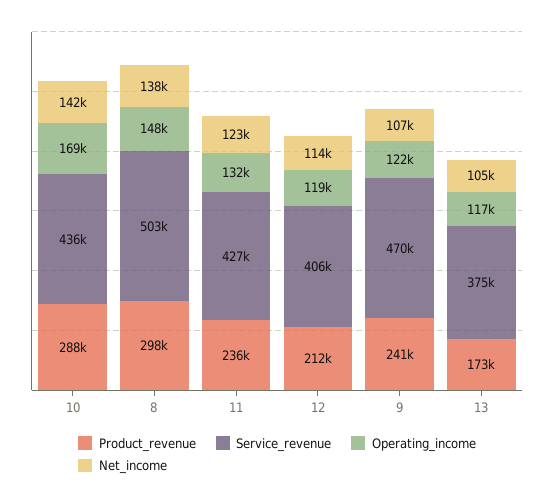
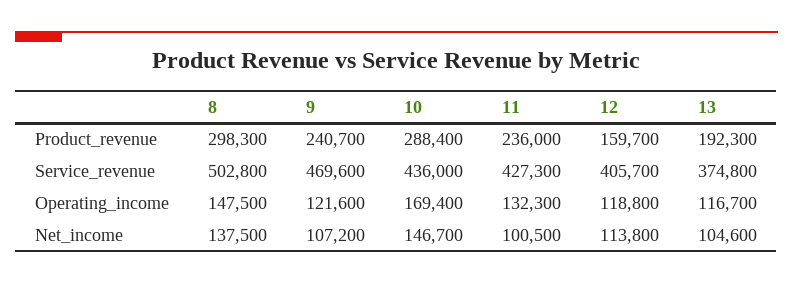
Net_income, 10: 142000 -> 146700
Net_income, 11: 123000 -> 100500
Product_revenue, 12: 212000 -> 159700
Product_revenue, 13: 173000 -> 192300

